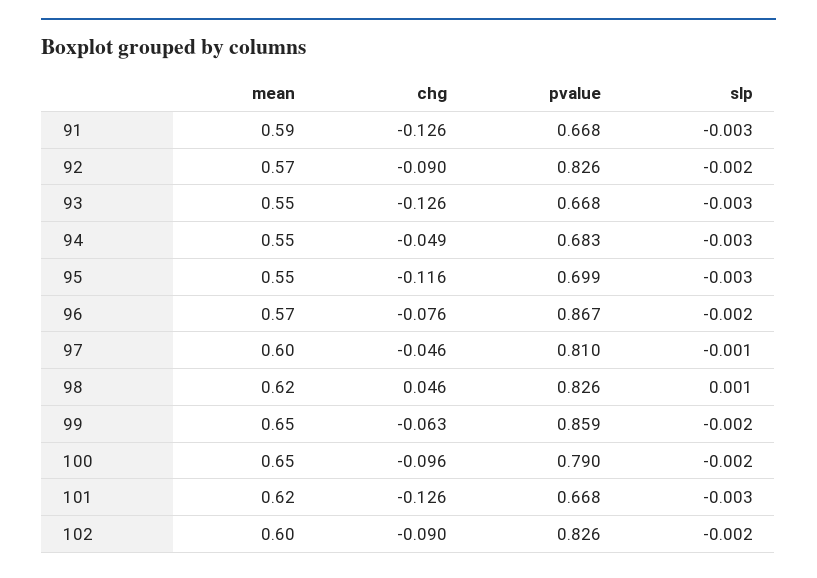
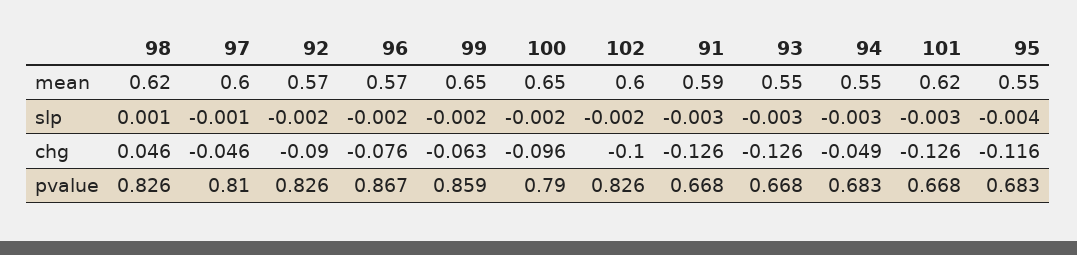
pvalue, 95: 0.699 -> 0.683
slp, 95: -0.003 -> -0.004
chg, 102: -0.09 -> -0.1

